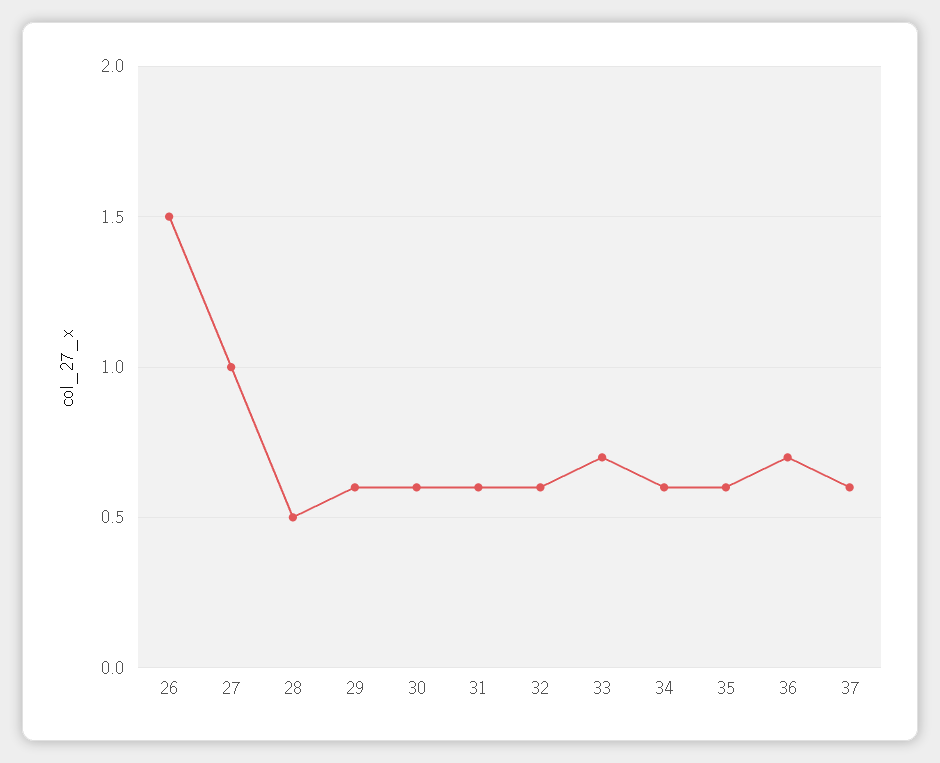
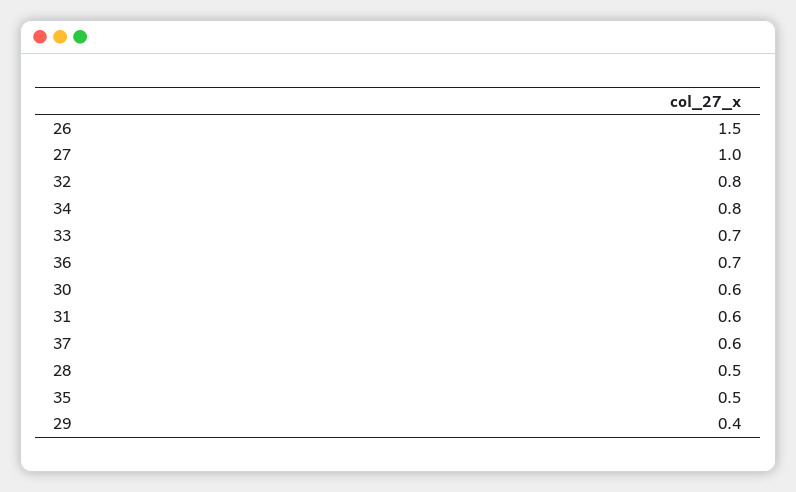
29: 0.6 -> 0.4
32: 0.6 -> 0.8
34: 0.6 -> 0.8
35: 0.6 -> 0.5

